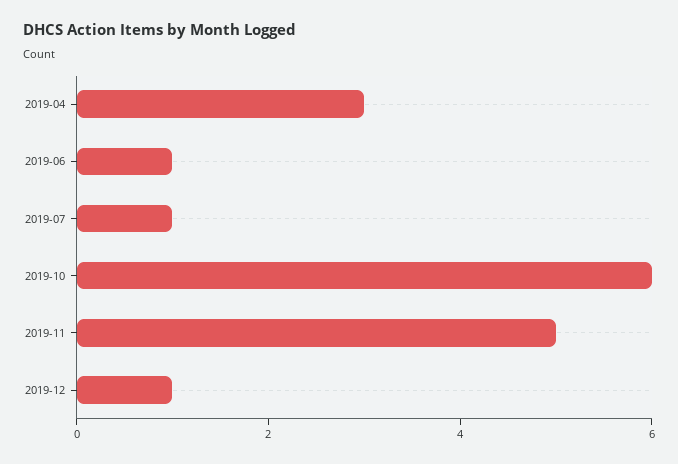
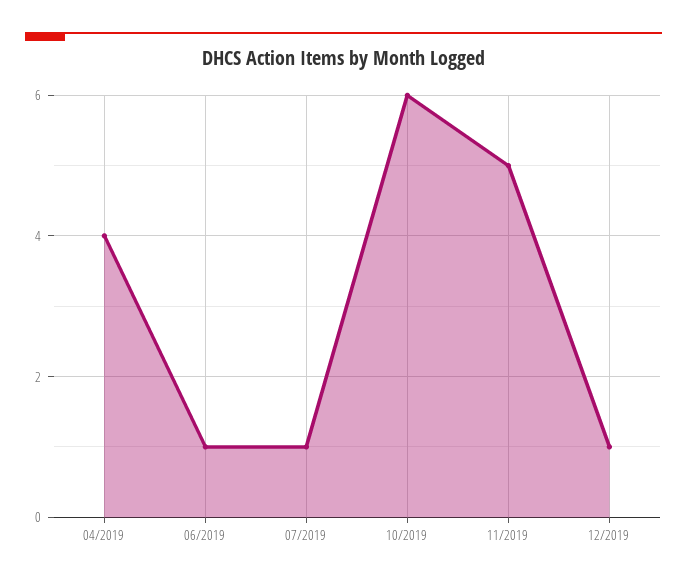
2019-04: 3 -> 4

